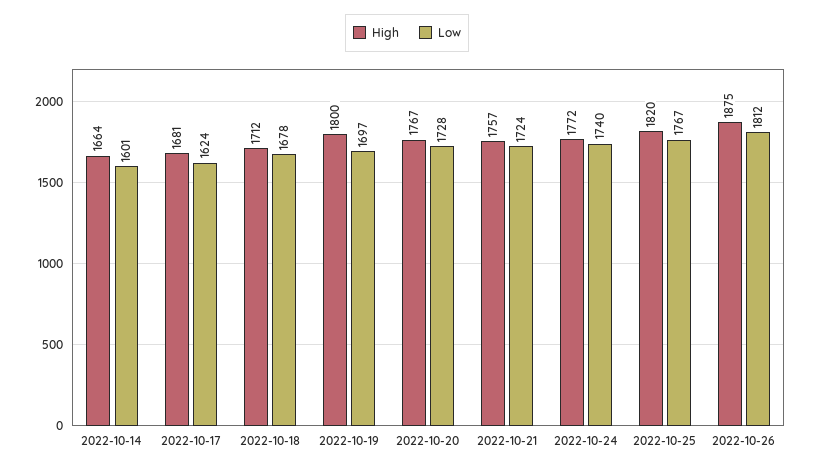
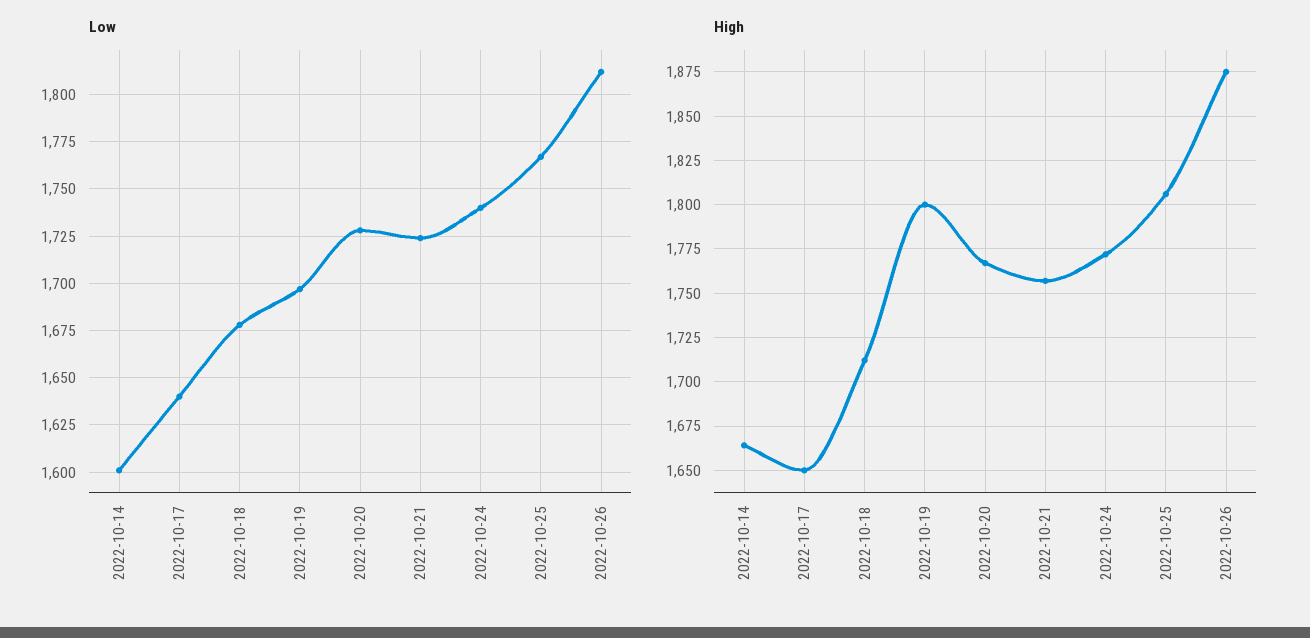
High, 2022-10-17: 1681 -> 1650
Low, 2022-10-17: 1624 -> 1640
High, 2022-10-25: 1820 -> 1805

